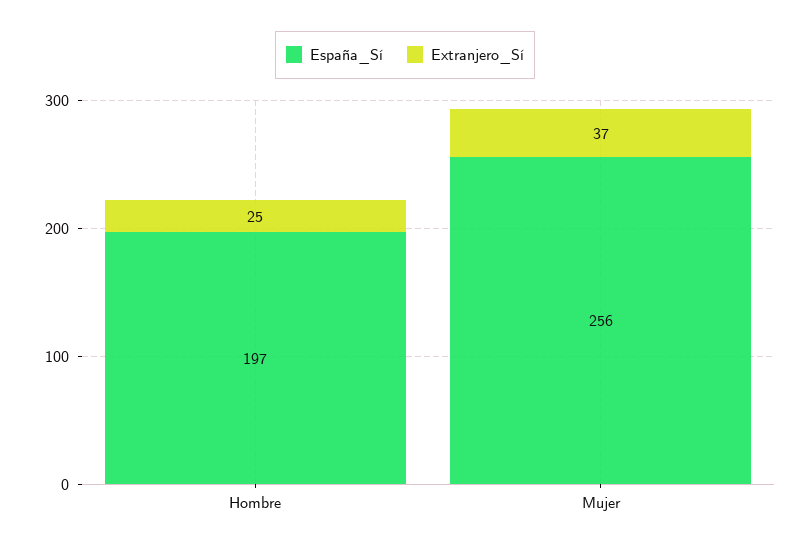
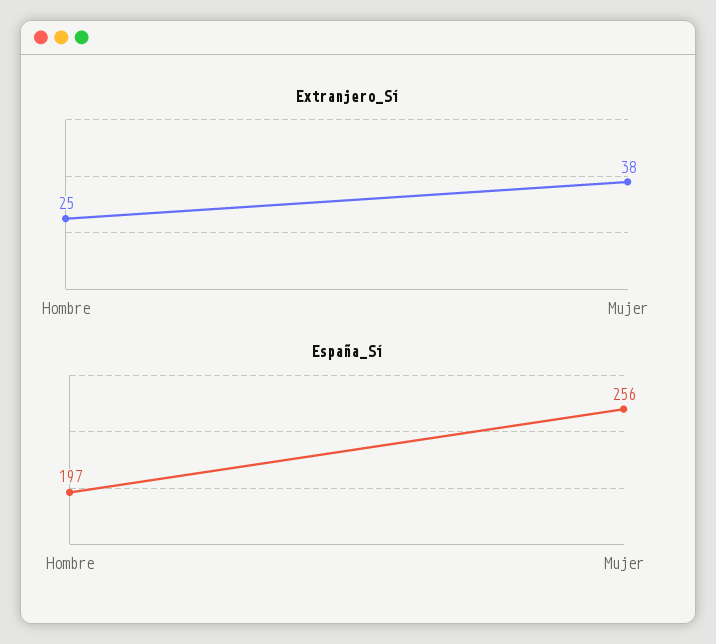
Extranjero_Sí, Mujer: 37 -> 38

